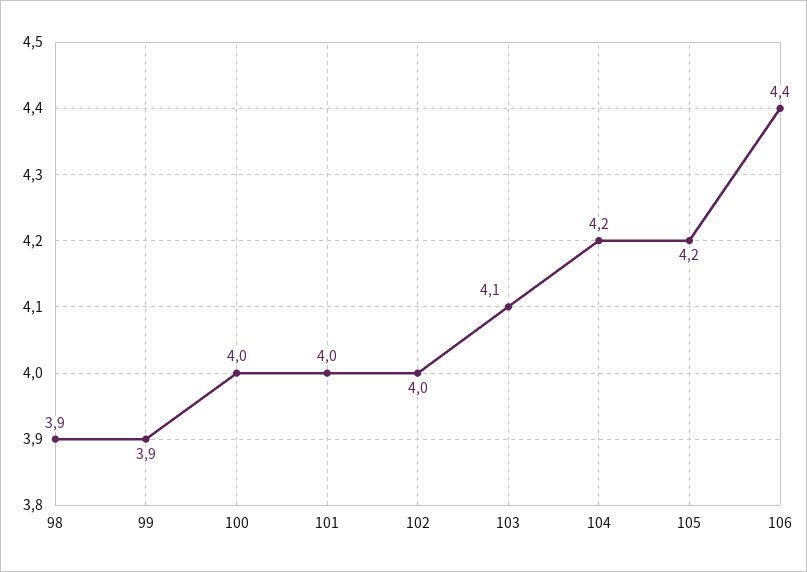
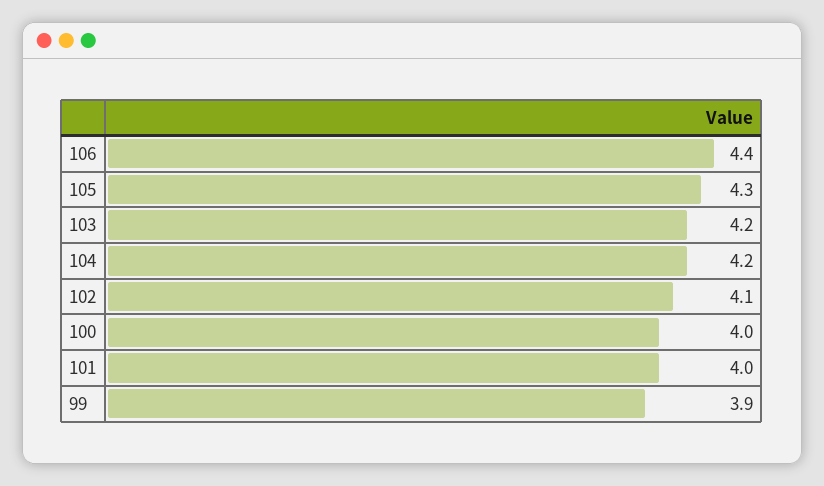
98: 3.9 -> none
102: 4 -> 4.1
103: 4.1 -> 4.2
105: 4.2 -> 4.3

